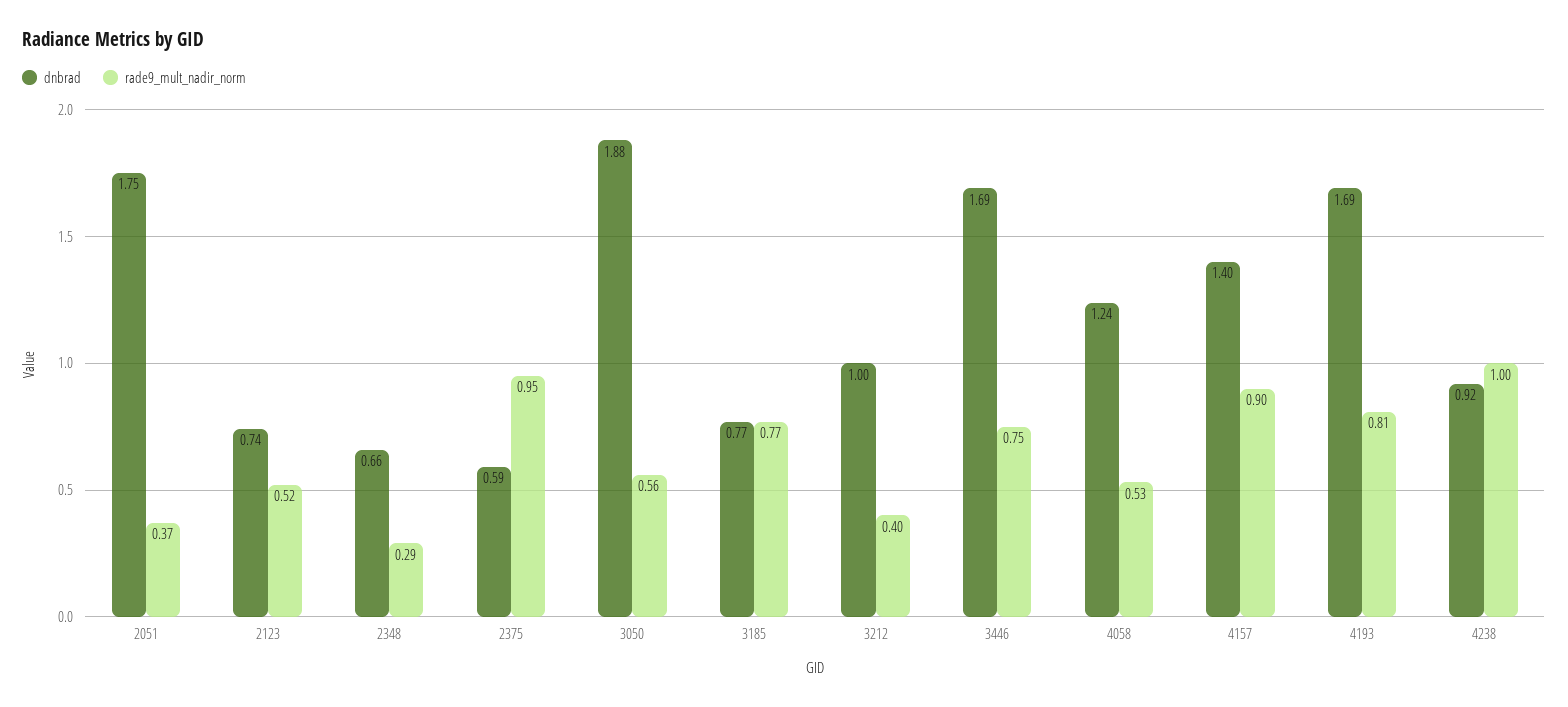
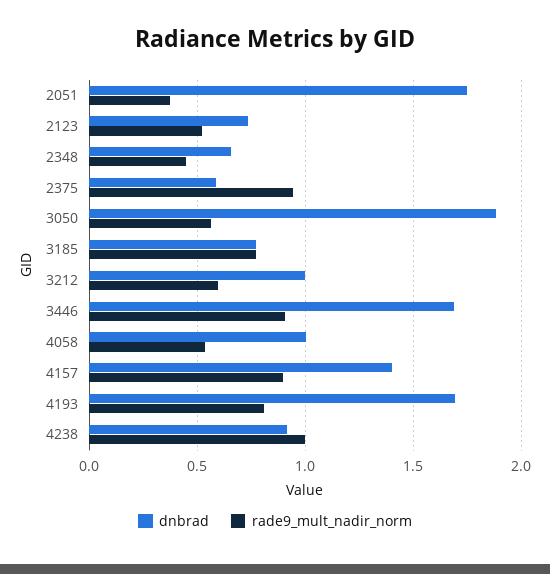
rade9_mult_nadir_norm, 2348: 0.29 -> 0.45
rade9_mult_nadir_norm, 3212: 0.4 -> 0.6
rade9_mult_nadir_norm, 3446: 0.75 -> 0.9
dnbrad, 4058: 1.24 -> 1

